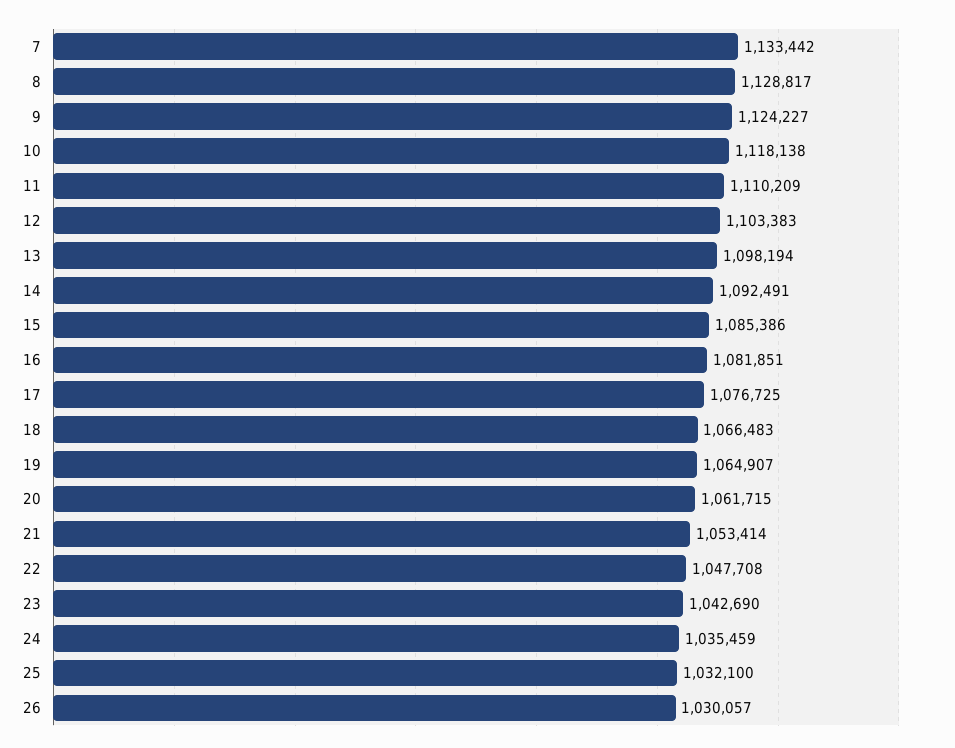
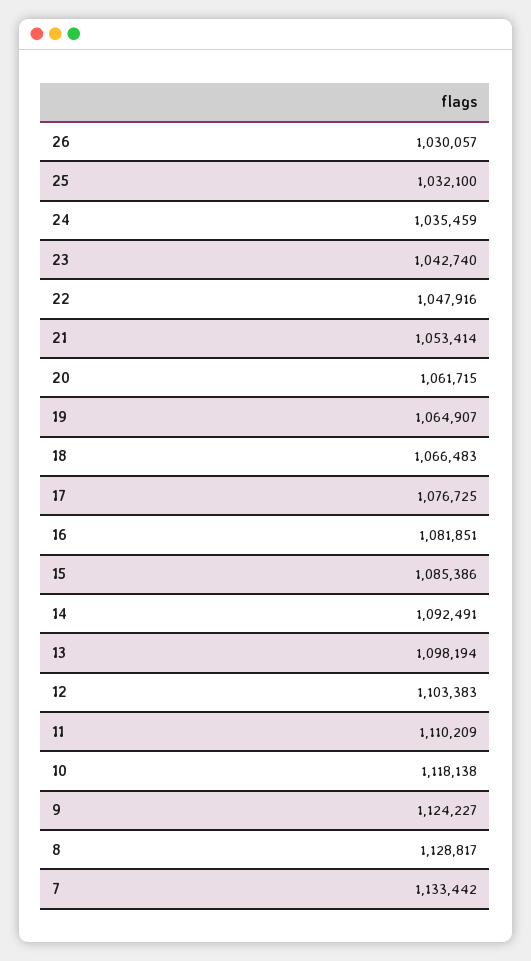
22: 1047708 -> 1047916
23: 1042690 -> 1042740

